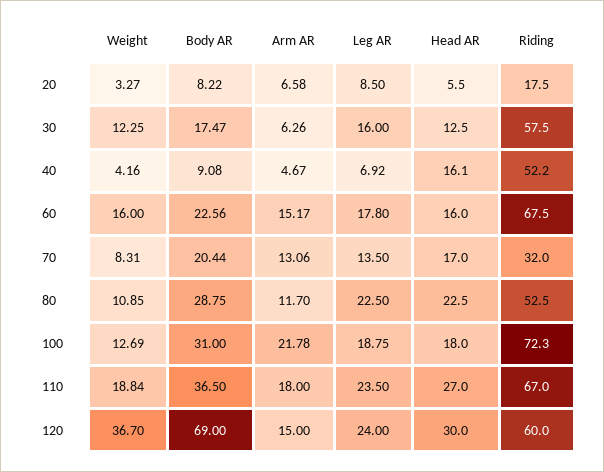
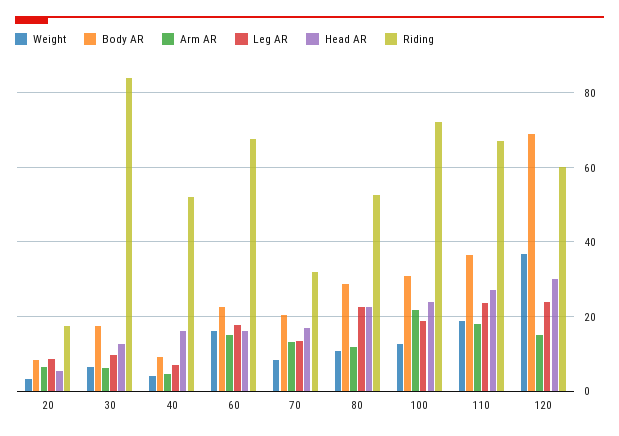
Weight, 30: 12.25 -> 6
Leg AR, 30: 16 -> 10
Riding, 30: 57.5 -> 84
Head AR, 100: 18 -> 24

